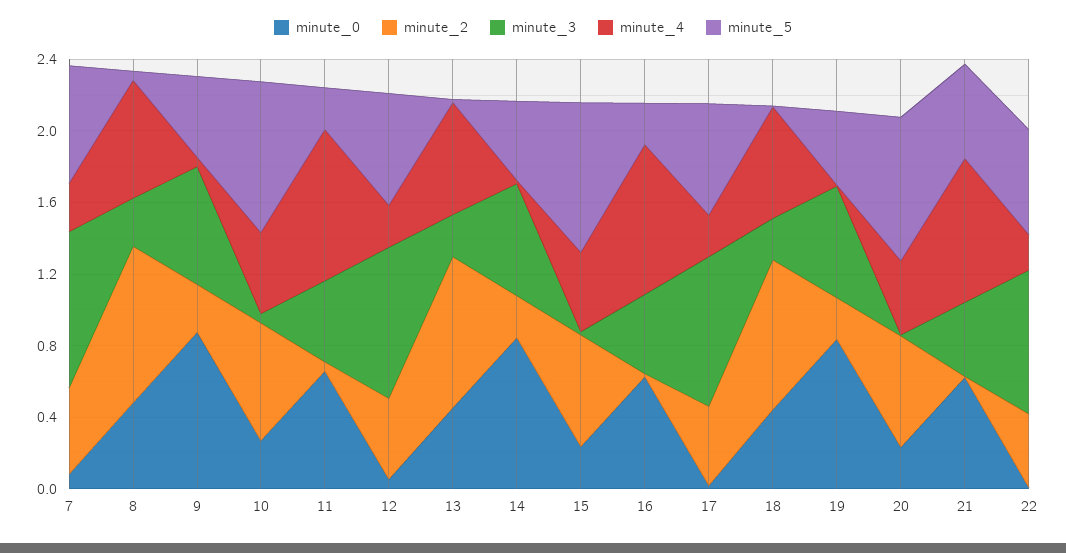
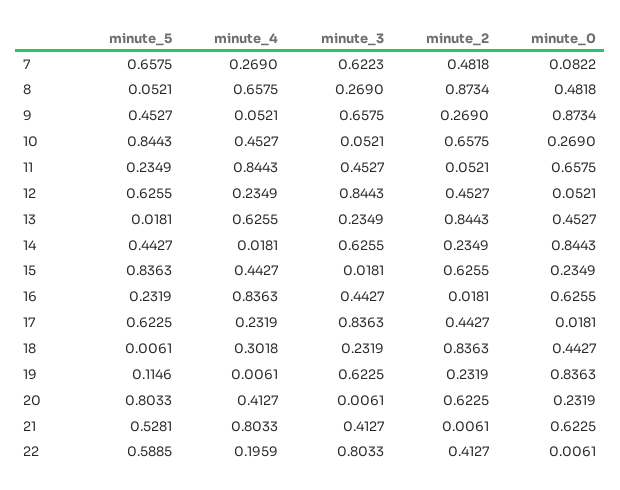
minute_3, 7: 0.9 -> 0.6223
minute_4, 18: 0.6 -> 0.3018
minute_5, 19: 0.4 -> 0.1146

